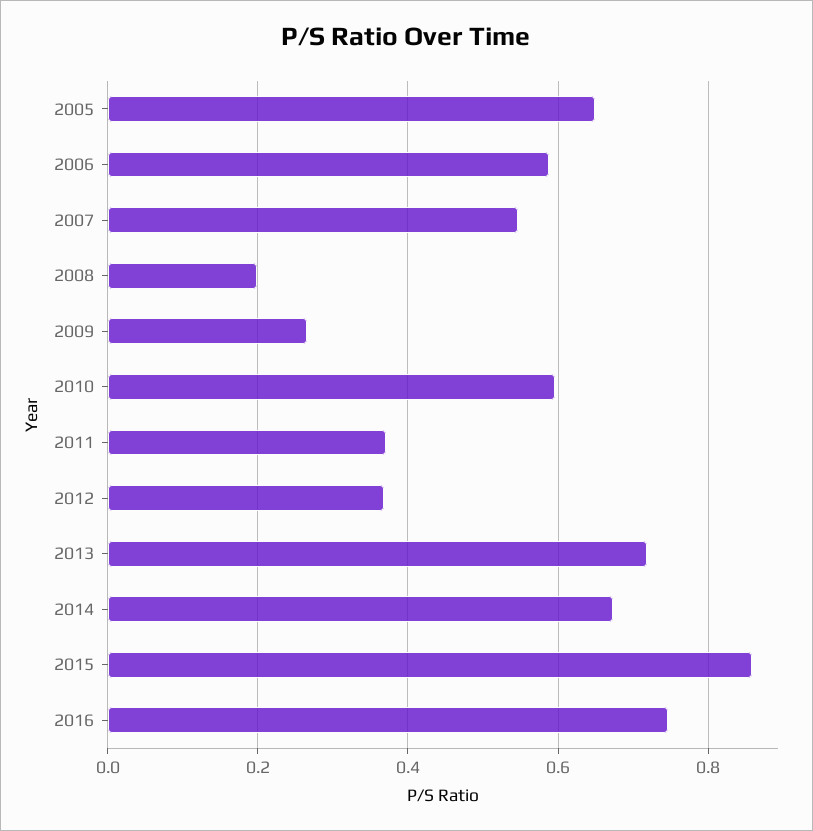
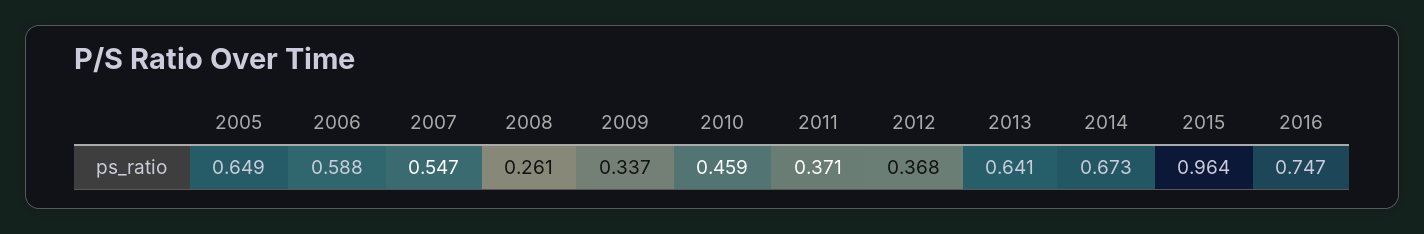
2008: 0.2 -> 0.261
2009: 0.26 -> 0.337
2010: 0.6 -> 0.459
2013: 0.72 -> 0.641
2015: 0.86 -> 0.964

